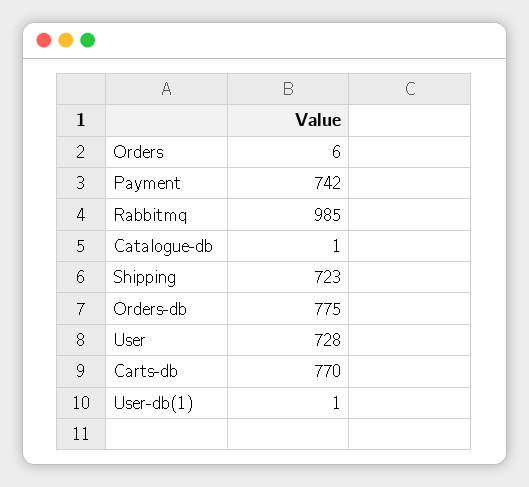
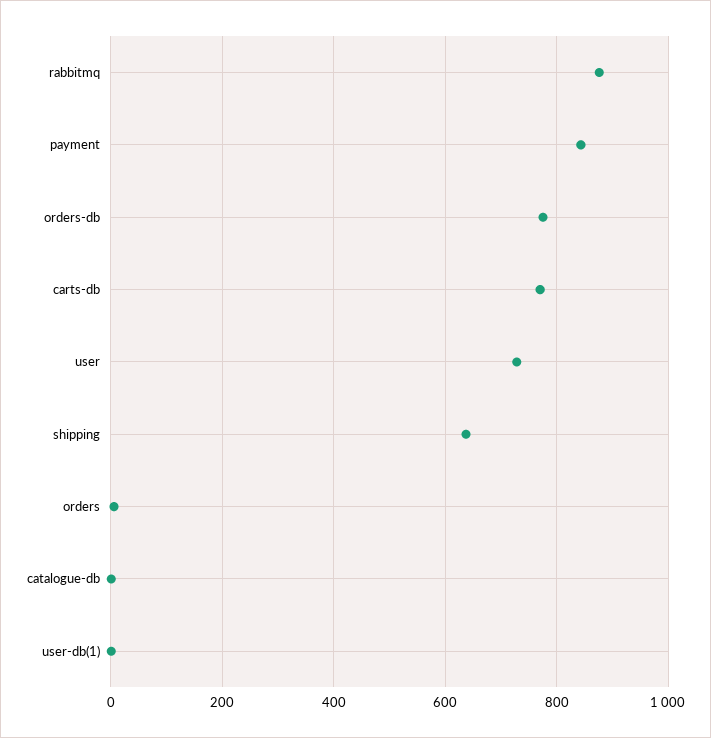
Payment: 742 -> 840
Rabbitmq: 985 -> 880
Shipping: 723 -> 640

